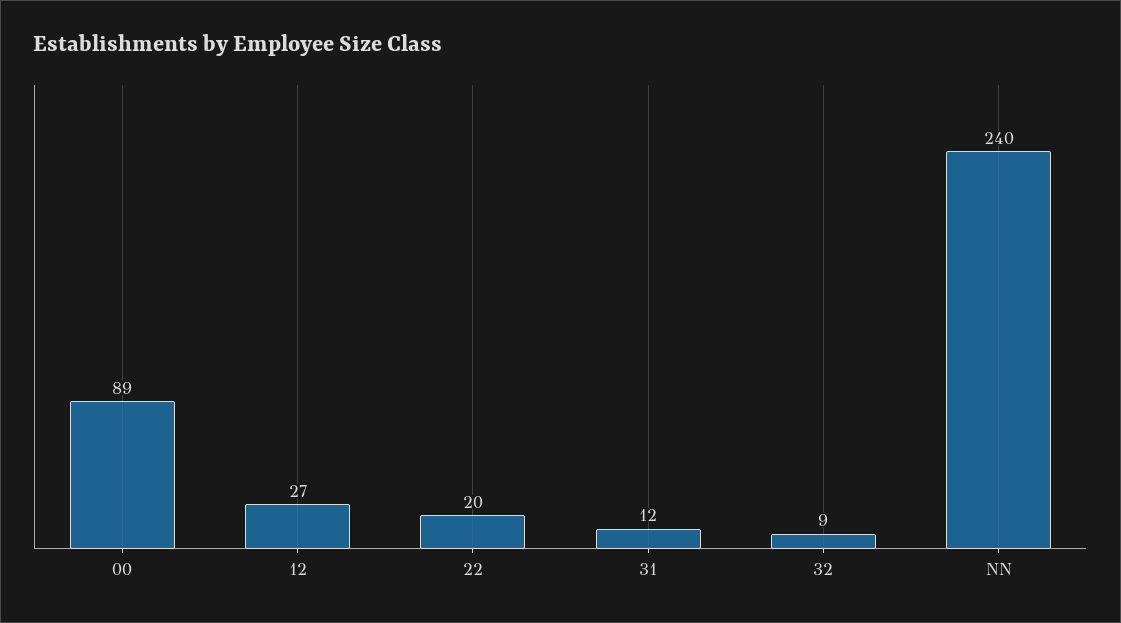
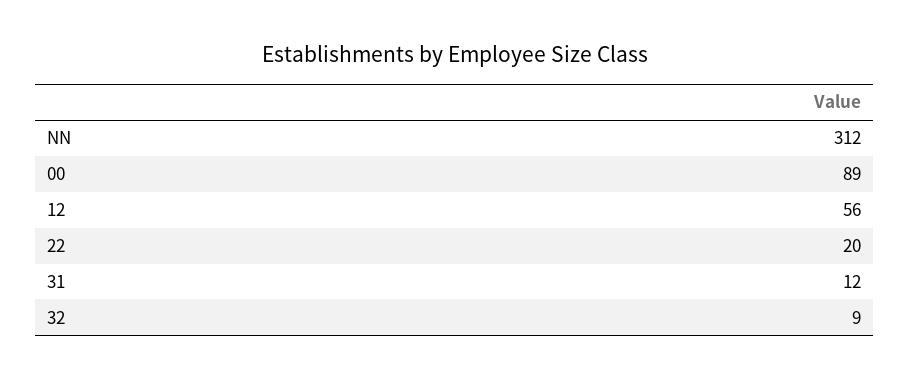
12: 27 -> 56
NN: 240 -> 312

